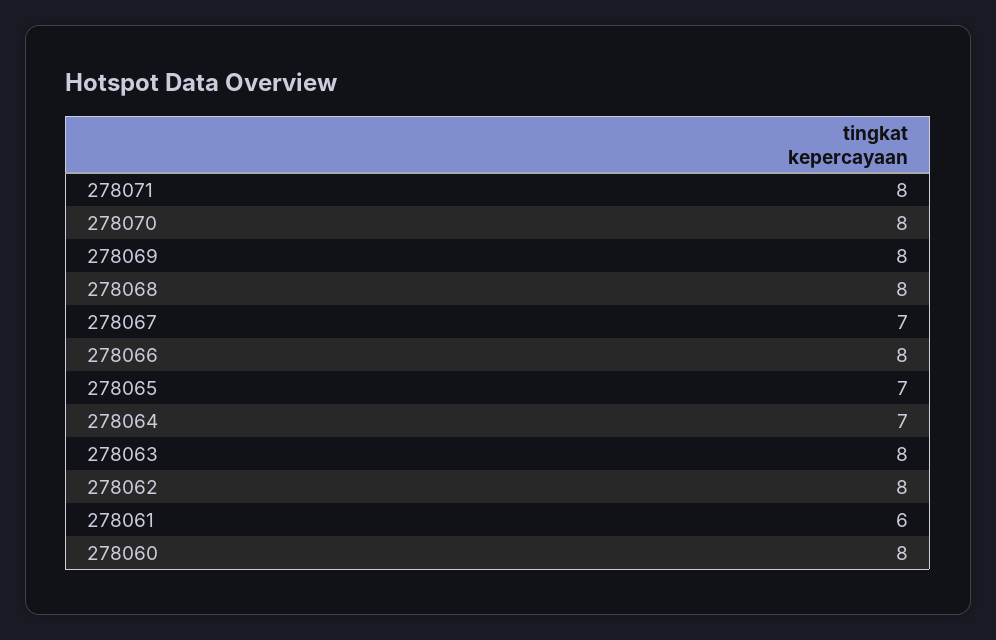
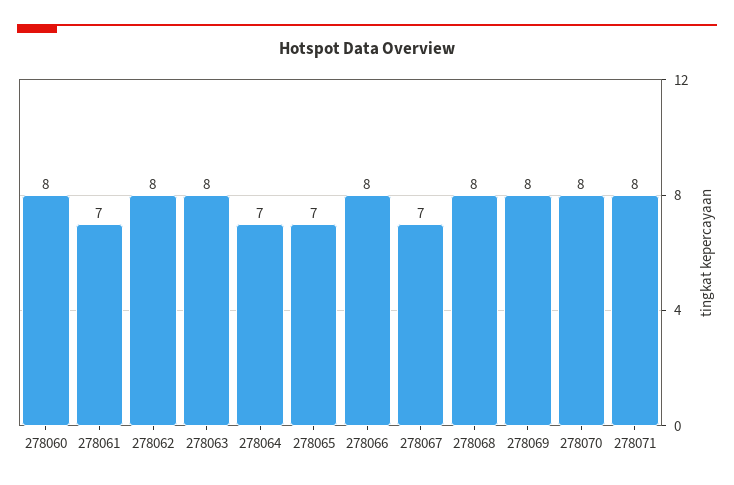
278061: 6 -> 7

